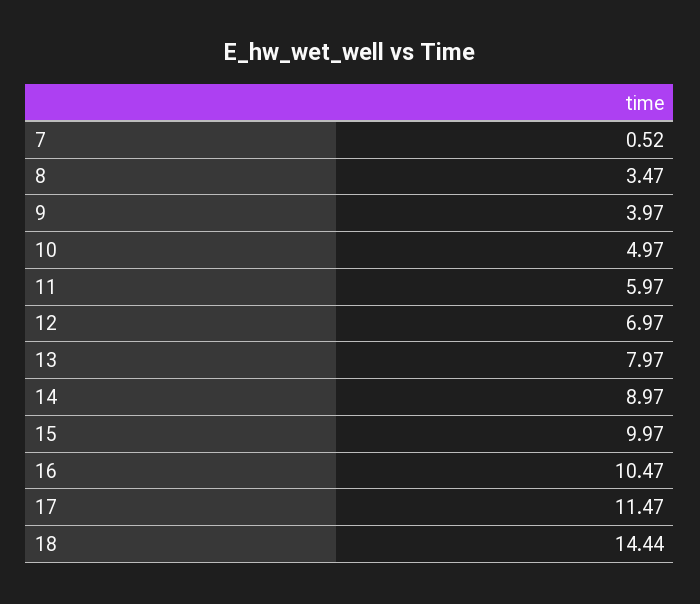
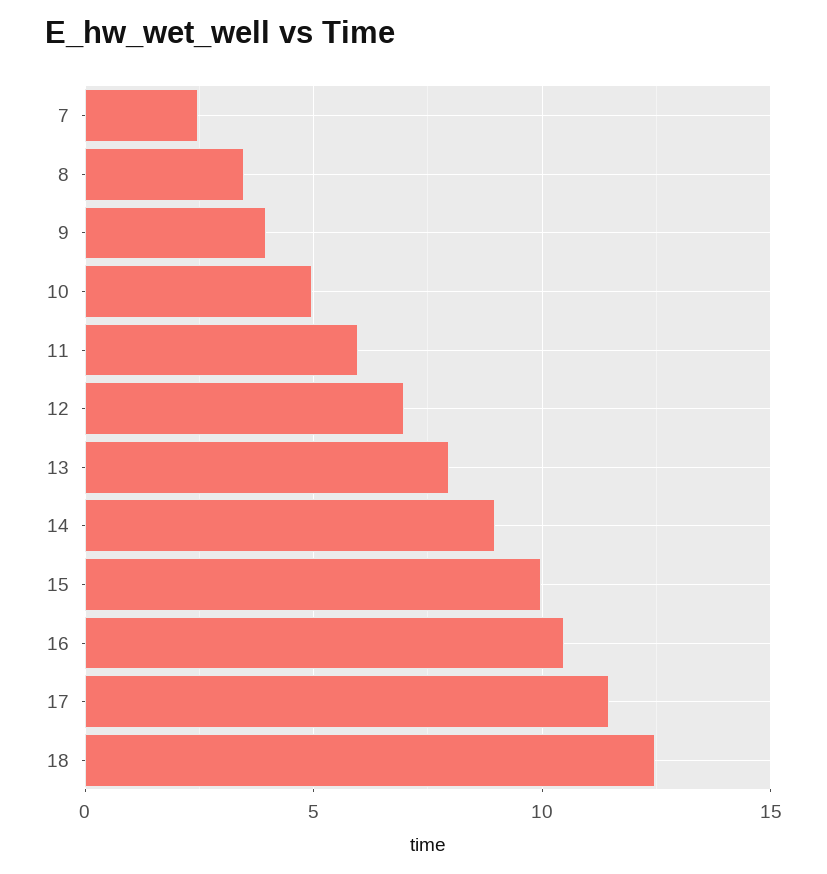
7: 0.52 -> 2.5
18: 14.44 -> 12.5

